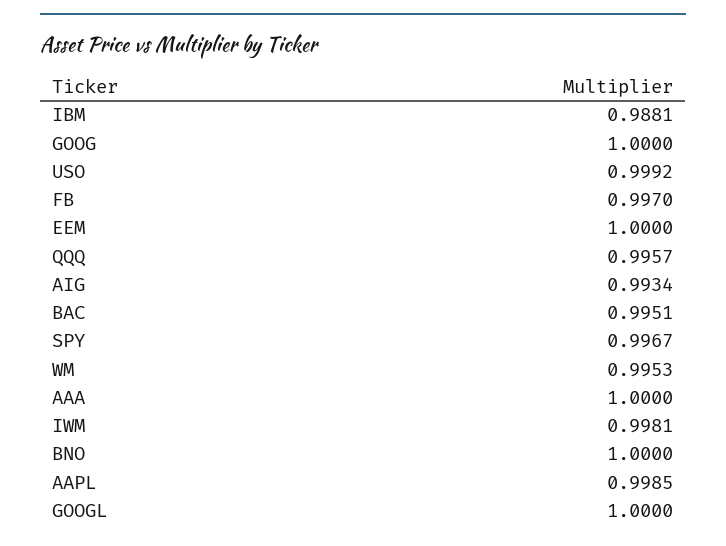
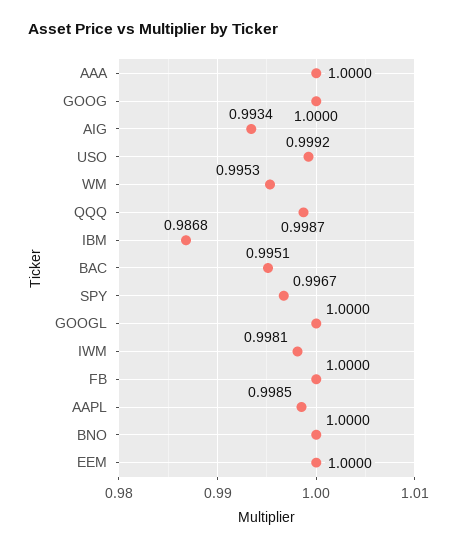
IBM: 0.9881 -> 0.9868
FB: 0.997 -> 1
QQQ: 0.9957 -> 0.9987

